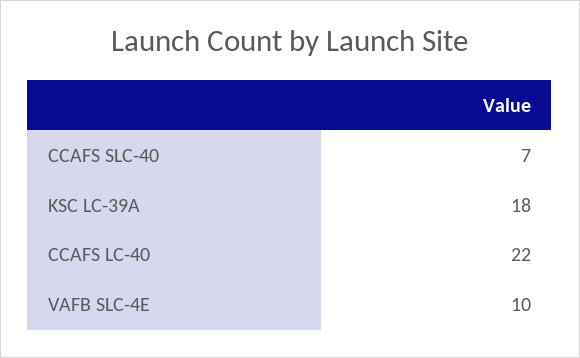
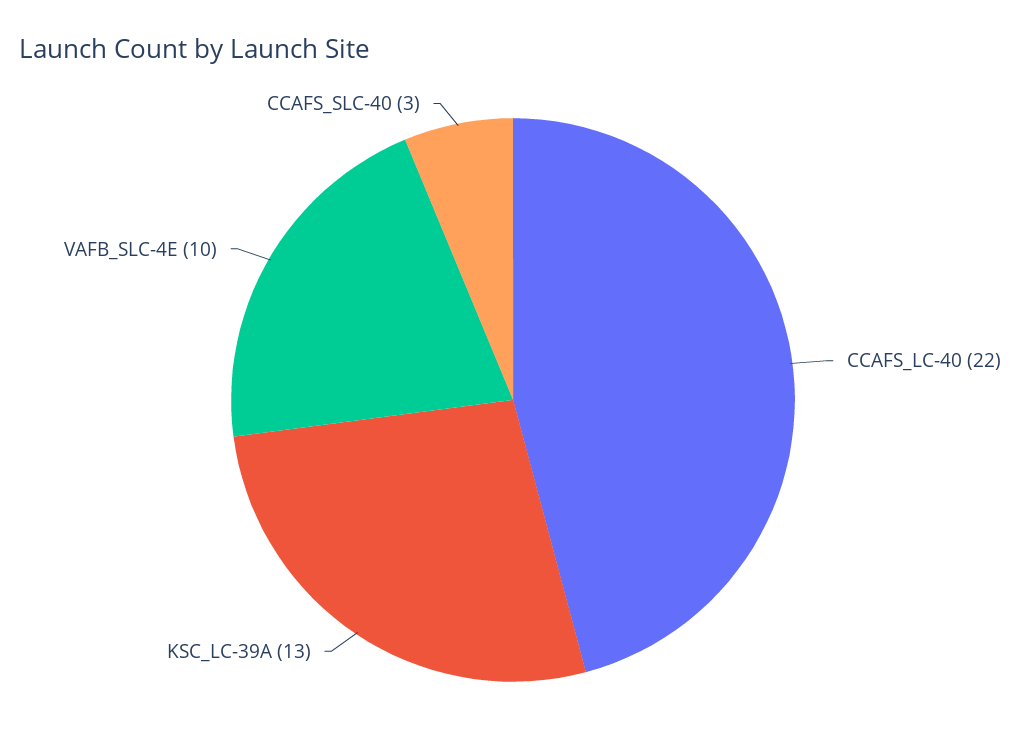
CCAFS SLC-40: 7 -> 3
KSC LC-39A: 18 -> 13

